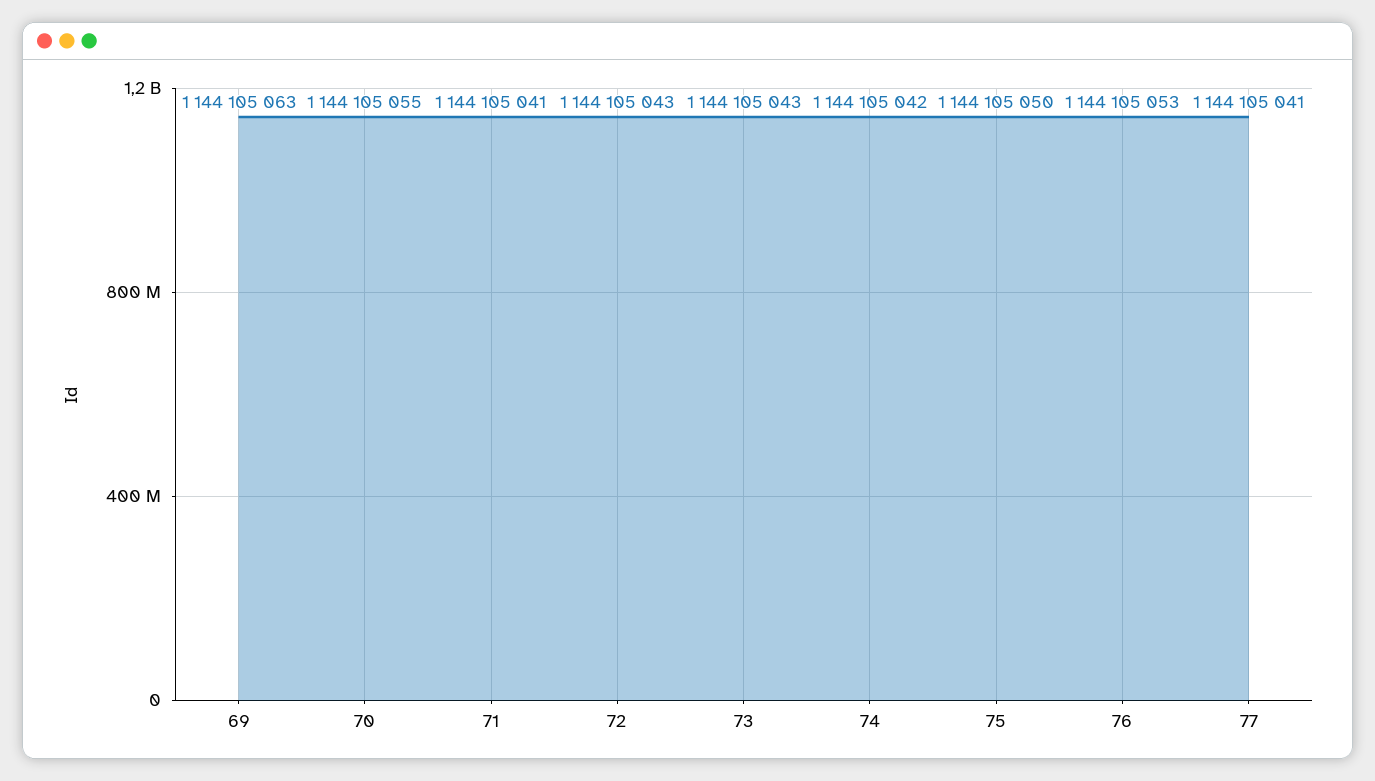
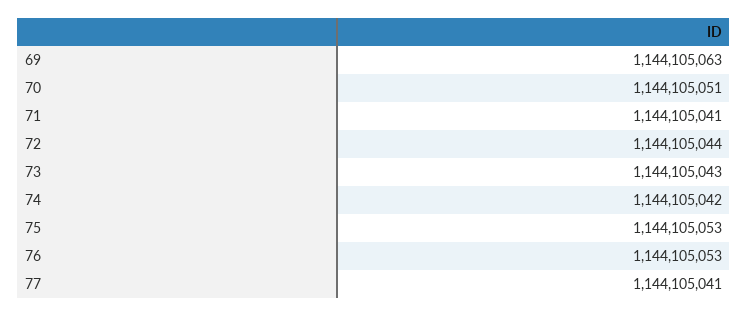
70: 1144105055 -> 1144105051
72: 1144105043 -> 1144105044
75: 1144105050 -> 1144105053

